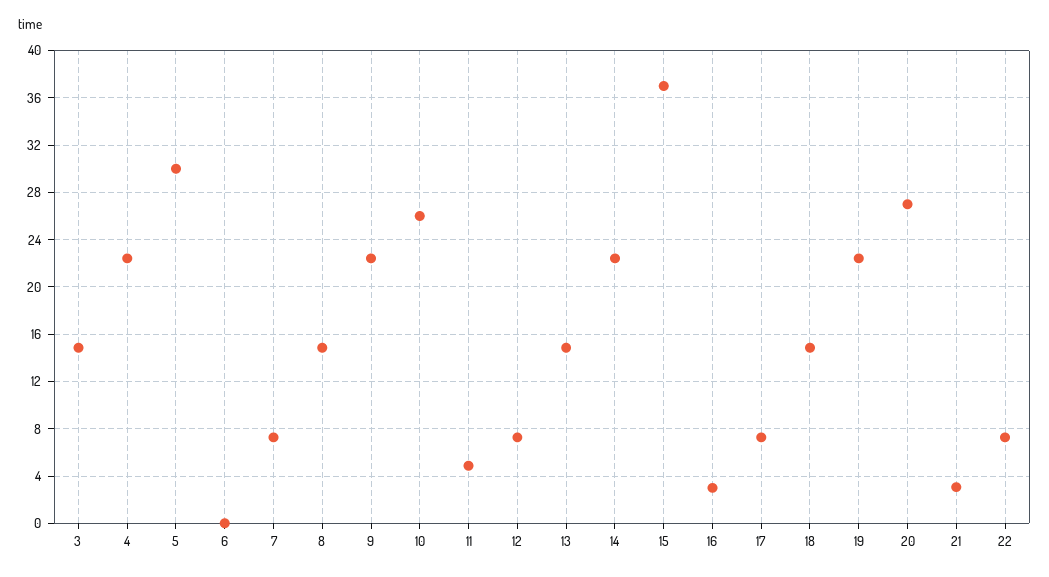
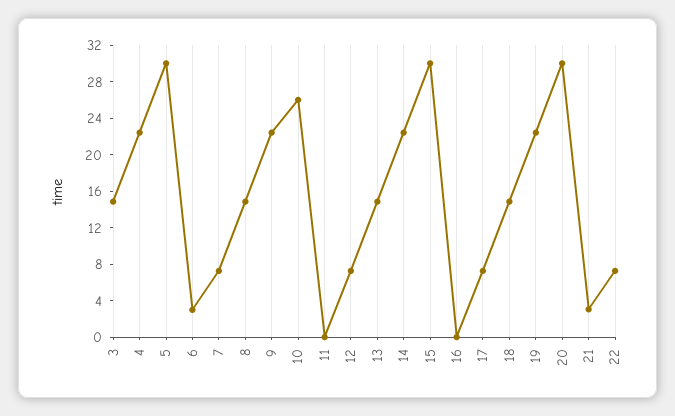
6: 0 -> 3
11: 5 -> 0
15: 37 -> 30
16: 3 -> 0
20: 27 -> 30

